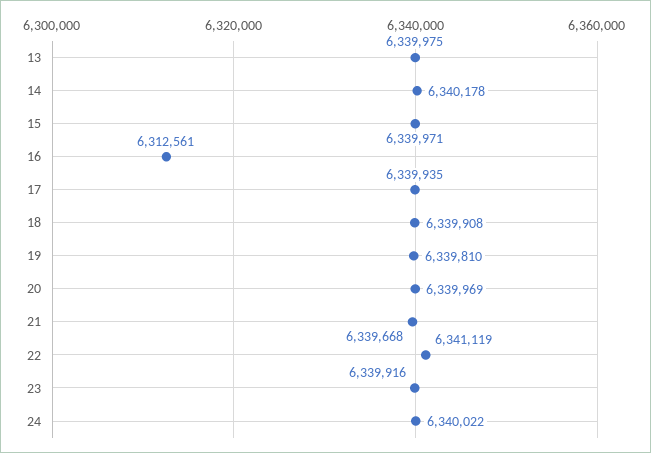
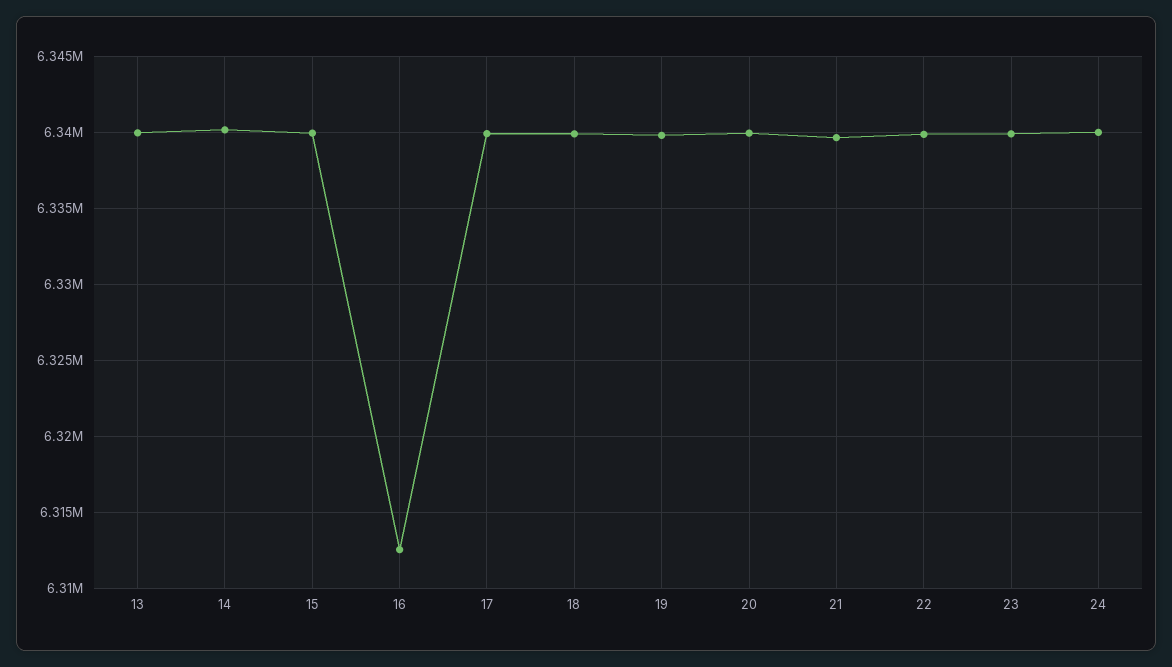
22: 6341119 -> 6340000

